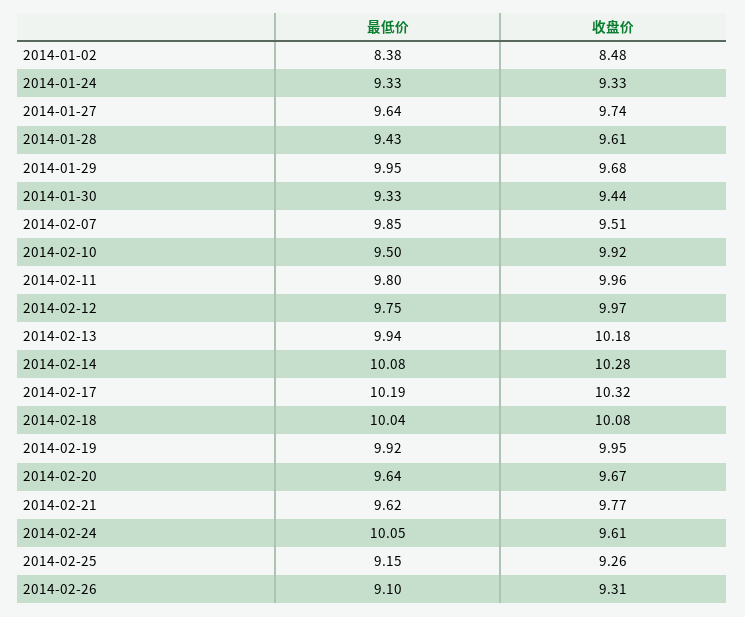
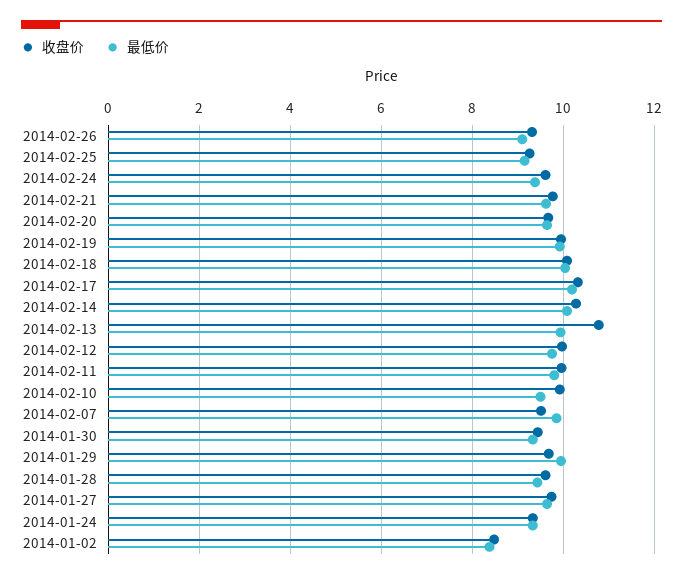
收盘价, 2014-02-13: 10.18 -> 10.8
最低价, 2014-02-24: 10.05 -> 9.4

